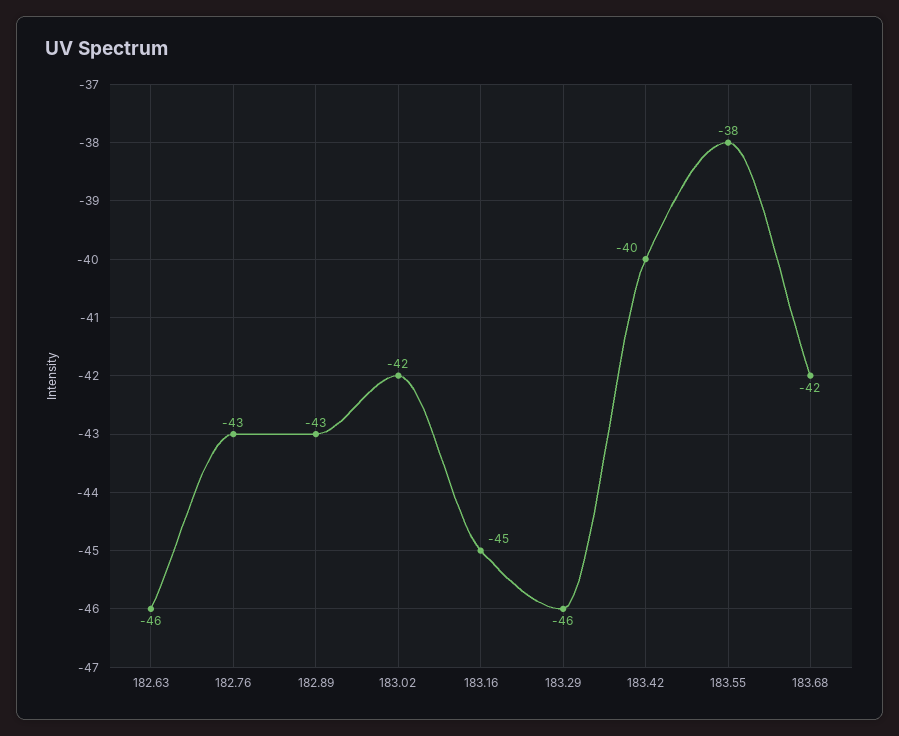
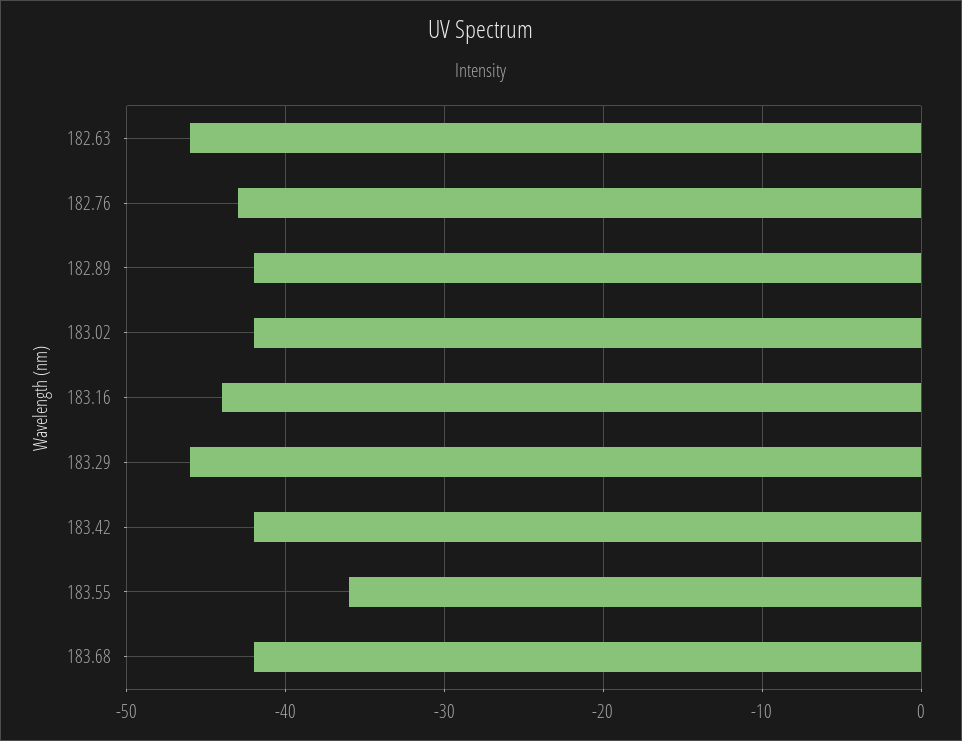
182.89: -43 -> -42
183.16: -45 -> -44
183.42: -40 -> -42
183.55: -38 -> -36

